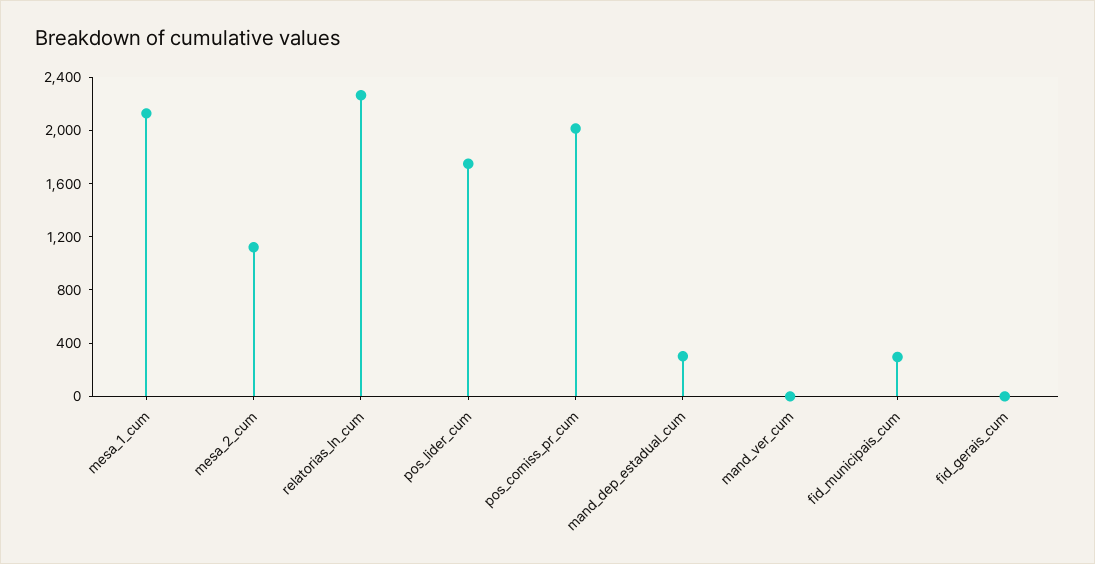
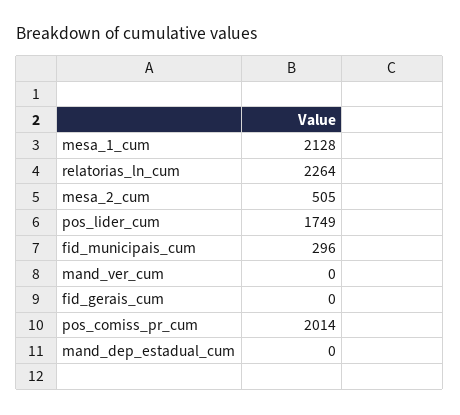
mesa_2_cum: 1100 -> 505
mand_dep_estadual_cum: 300 -> 0

